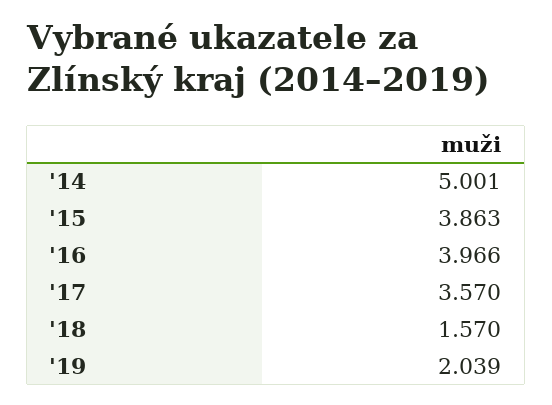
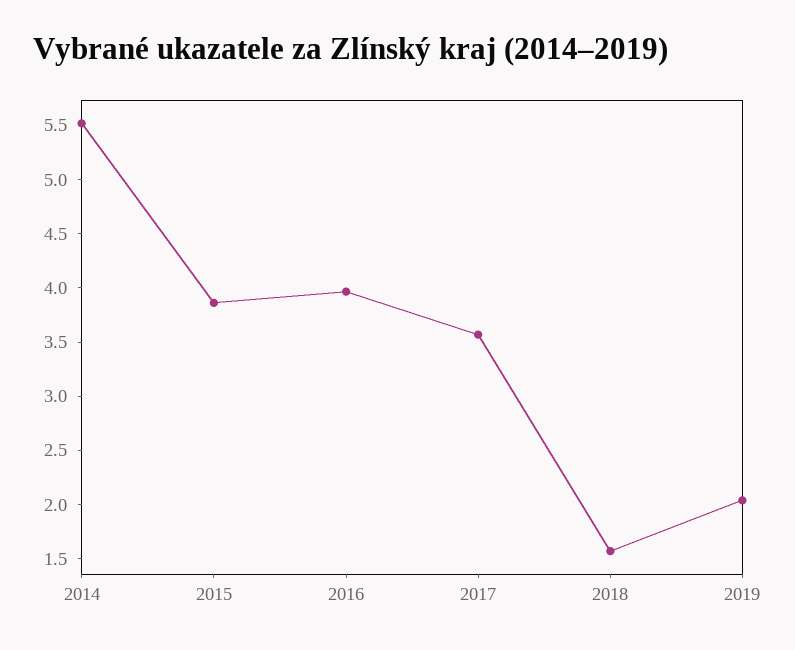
'14: 5.001 -> 5.5

